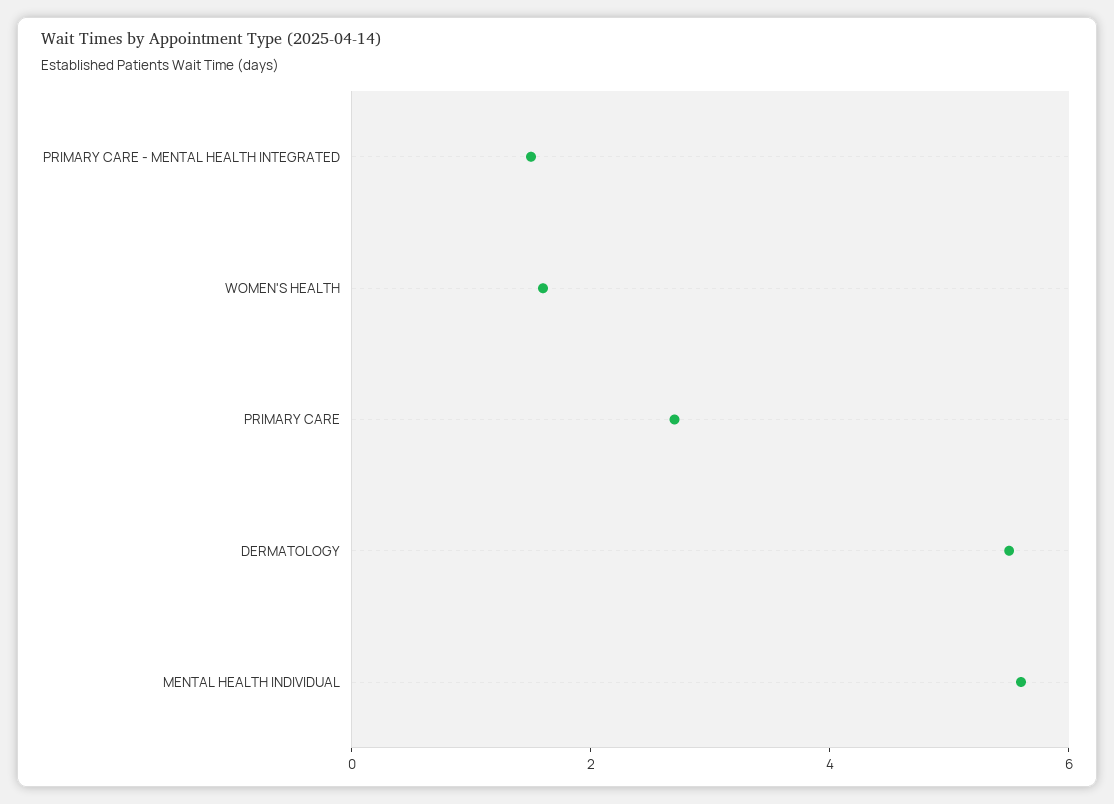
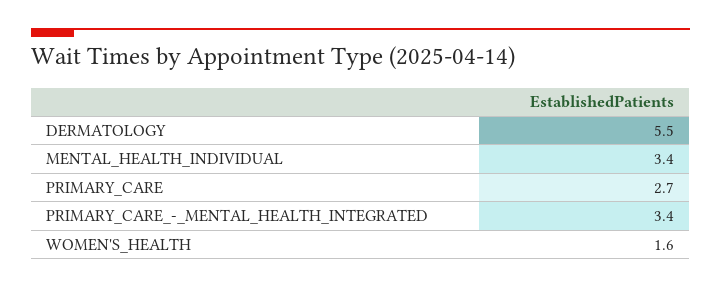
PRIMARY CARE - MENTAL HEALTH INTEGRATED: 1.5 -> 3.4
MENTAL HEALTH INDIVIDUAL: 5.5 -> 3.4

